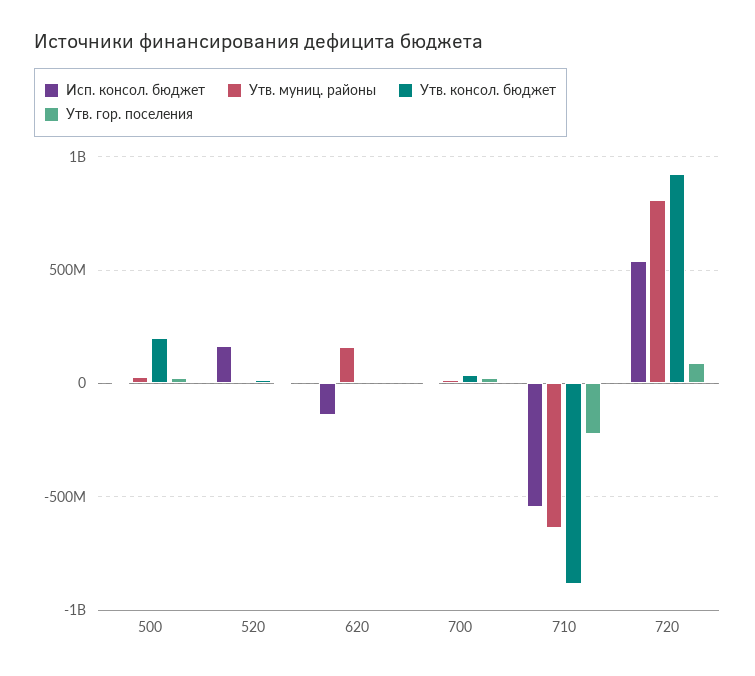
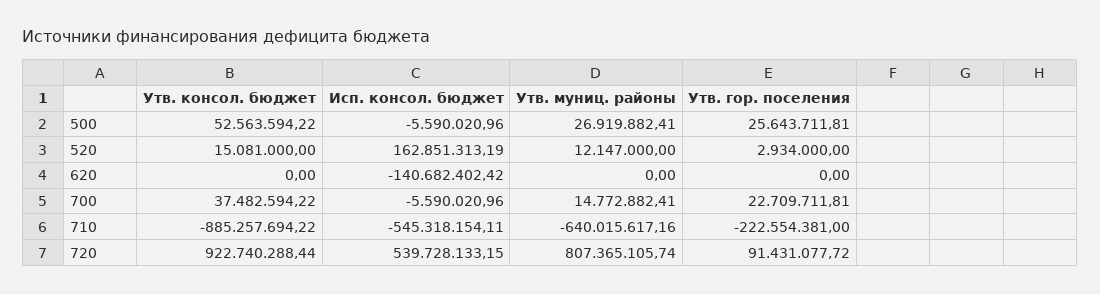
Утв. консол. бюджет, 500: 200000000 -> 52563594.22
Утв. муниц. районы, 620: 150000000 -> 0

